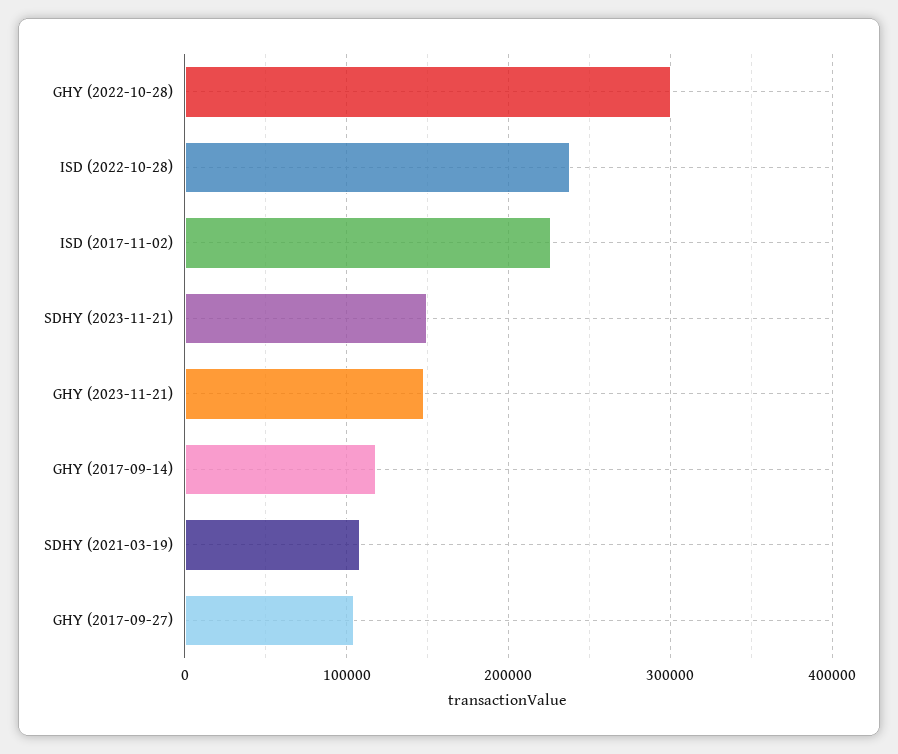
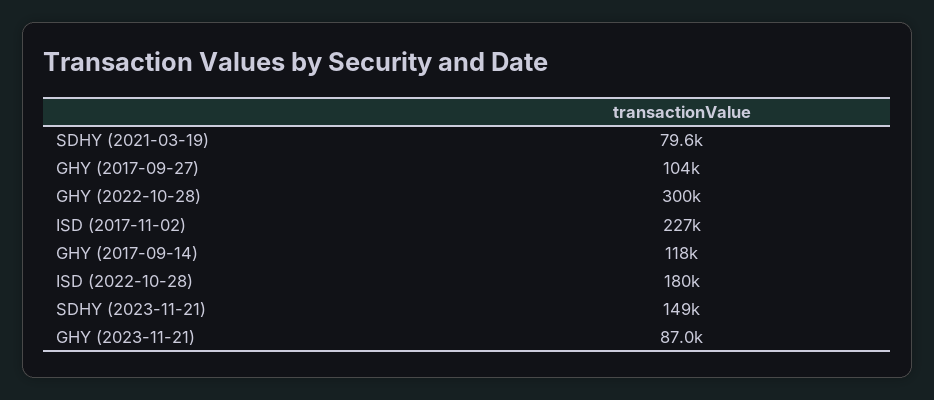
ISD (2022-10-28): 240000 -> 180000
GHY (2023-11-21): 150000 -> 87000
SDHY (2021-03-19): 110000 -> 79600

